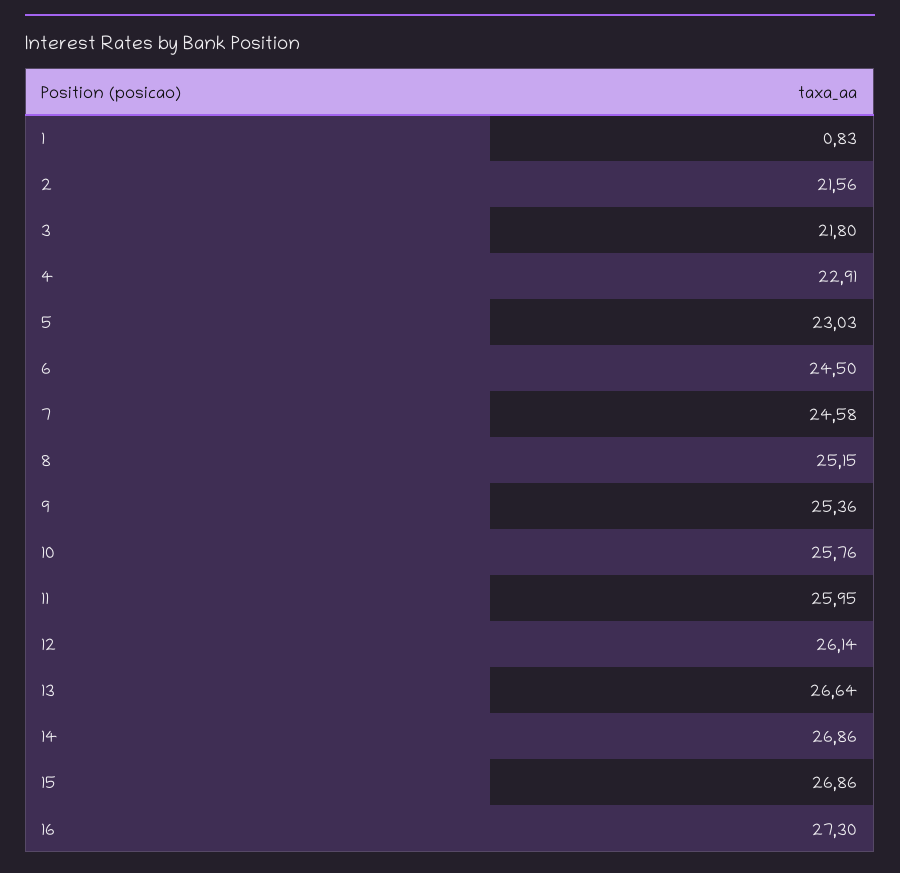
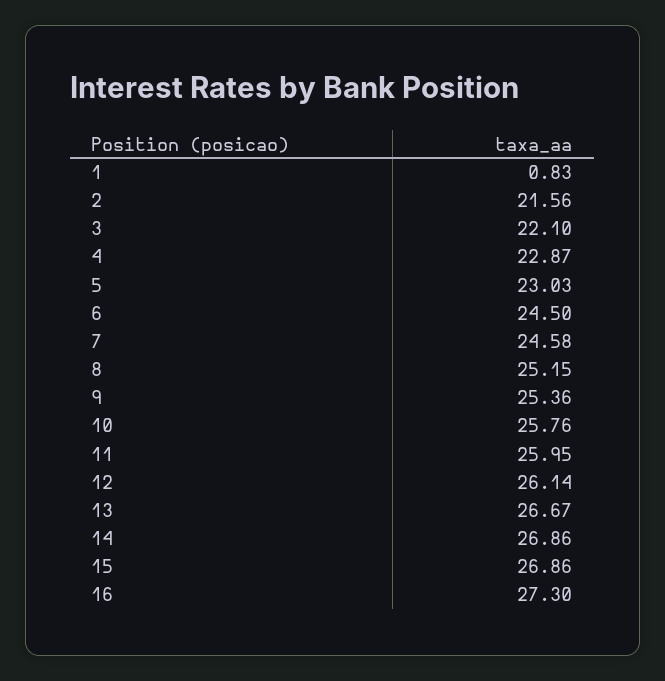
3: 21.8 -> 22.1
4: 22.91 -> 22.87
13: 26.64 -> 26.67

